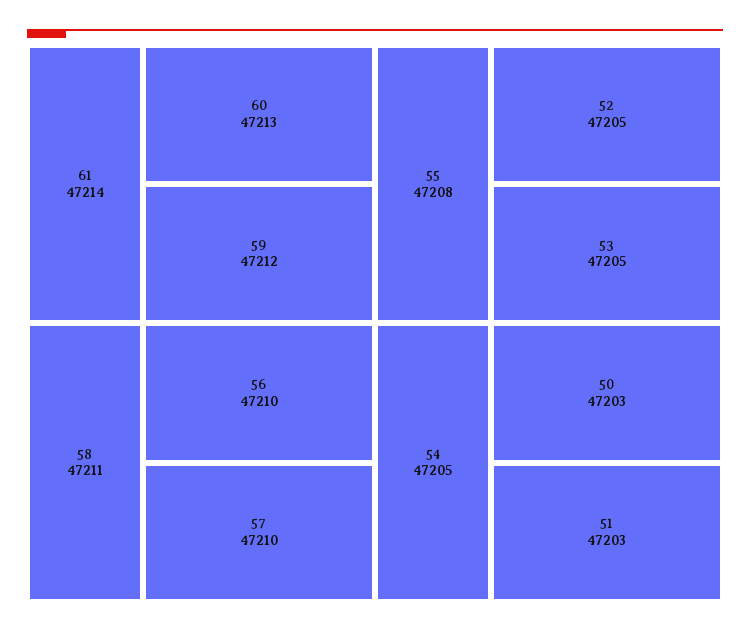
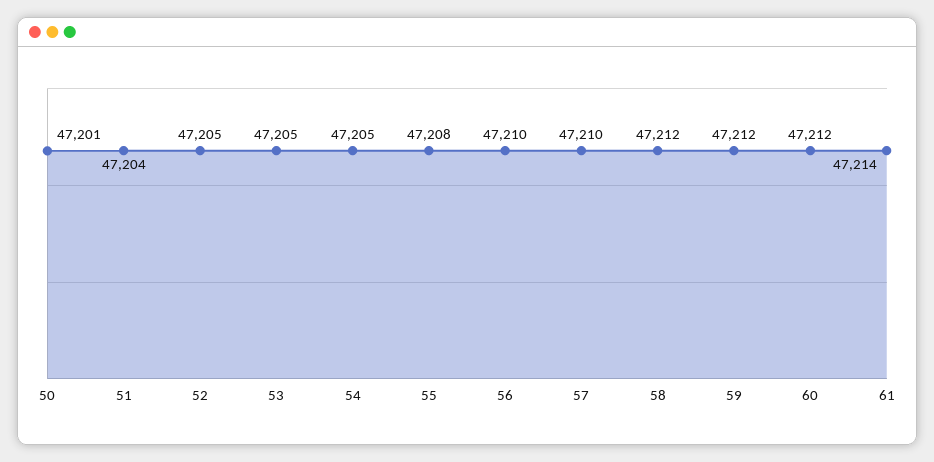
60: 47213 -> 47212
58: 47211 -> 47212
50: 47203 -> 47201
51: 47203 -> 47204

